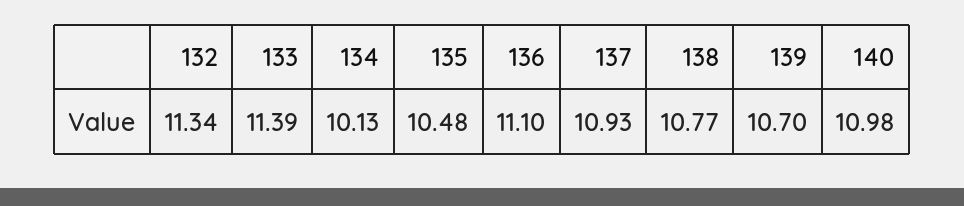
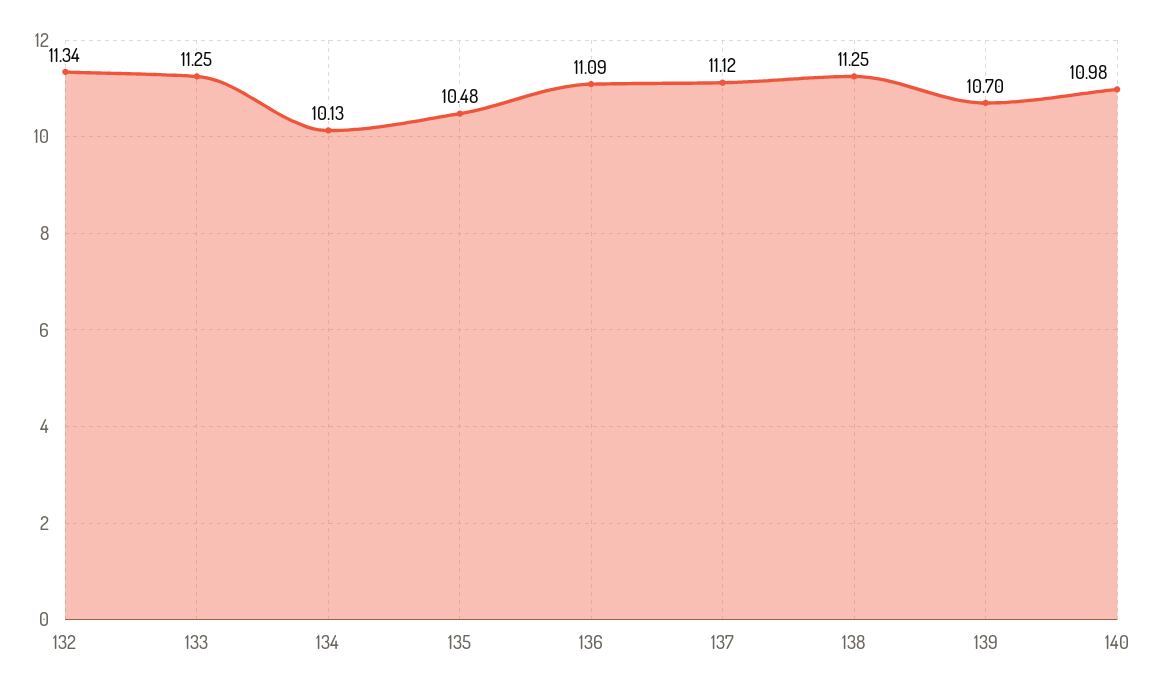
133: 11.39 -> 11.25
136: 11.1 -> 11.09
137: 10.93 -> 11.12
138: 10.77 -> 11.25

